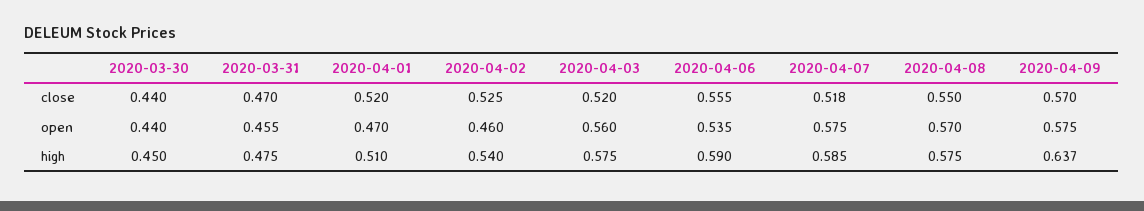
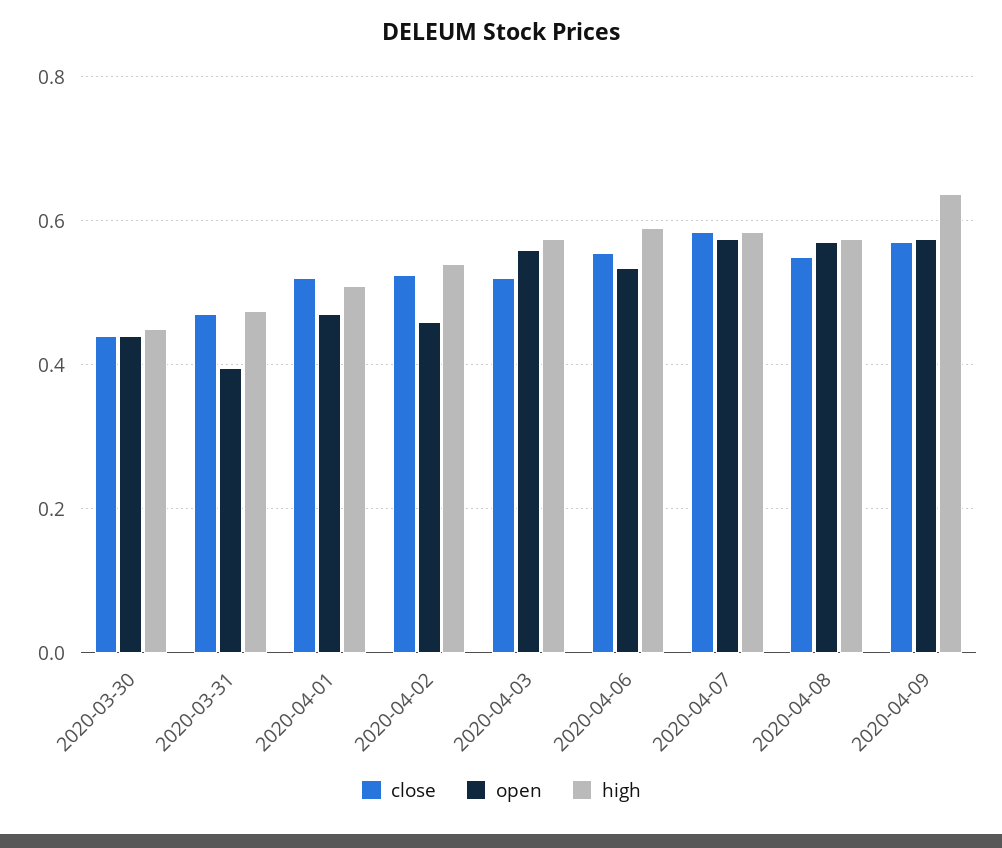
close, 2020-04-07: 0.518 -> 0.58
open, 2020-03-31: 0.455 -> 0.4

